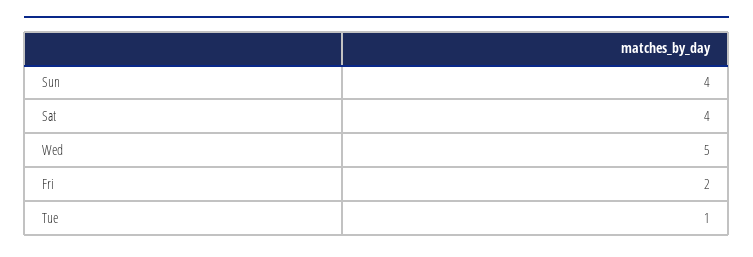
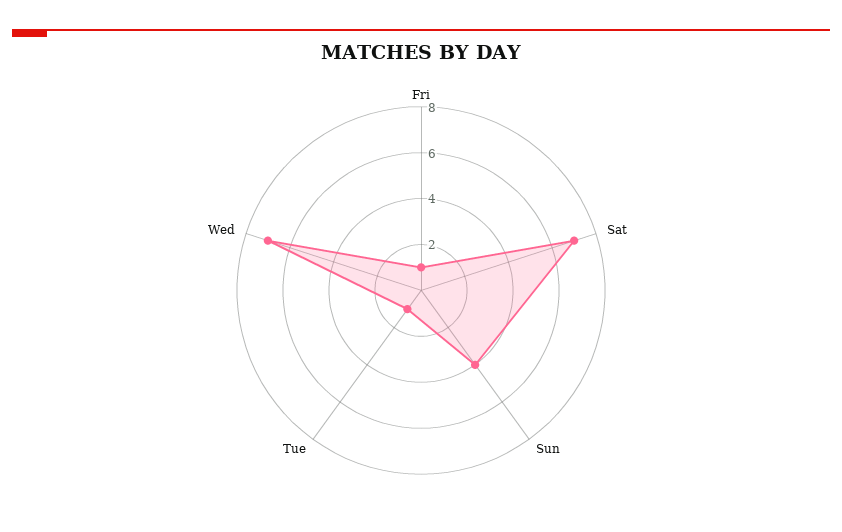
Sat: 4 -> 7
Wed: 5 -> 7
Fri: 2 -> 1

